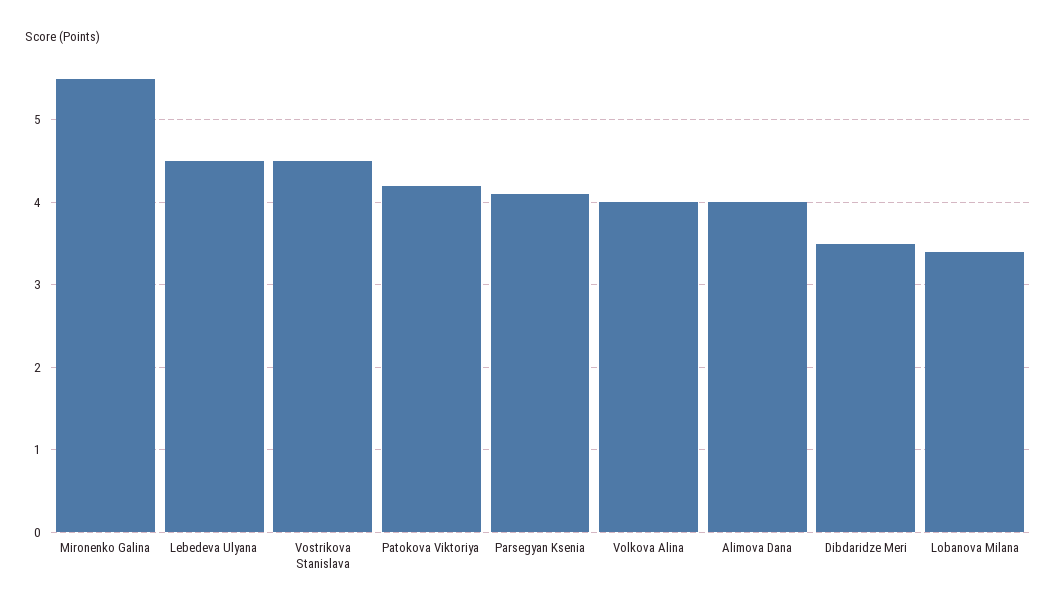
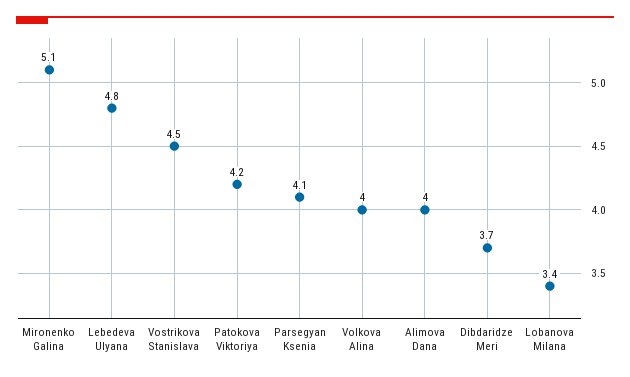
Mironenko Galina: 5.5 -> 5.1
Lebedeva Ulyana: 4.5 -> 4.8
Dibdaridze Meri: 3.5 -> 3.7

